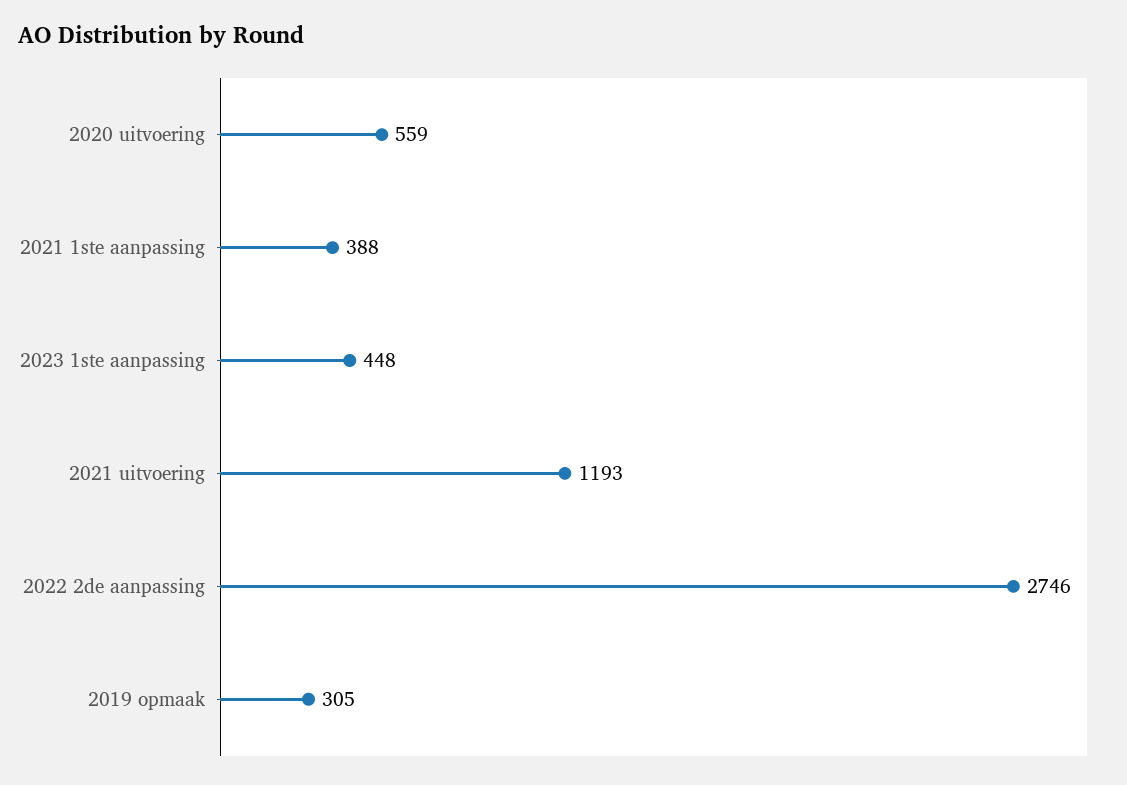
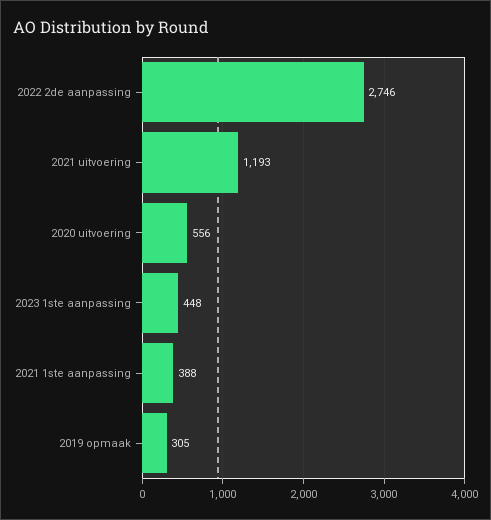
2020 uitvoering: 559 -> 556

